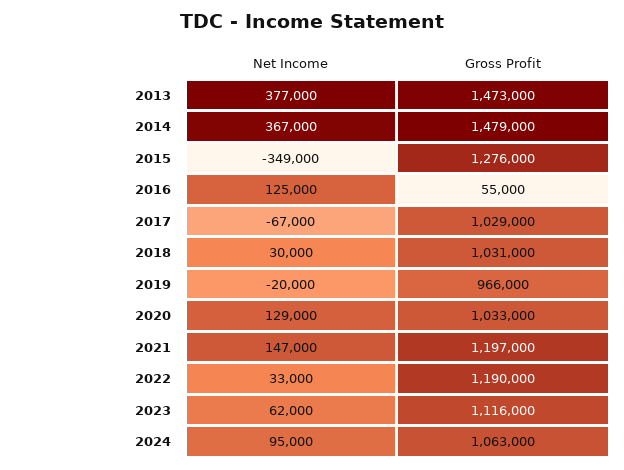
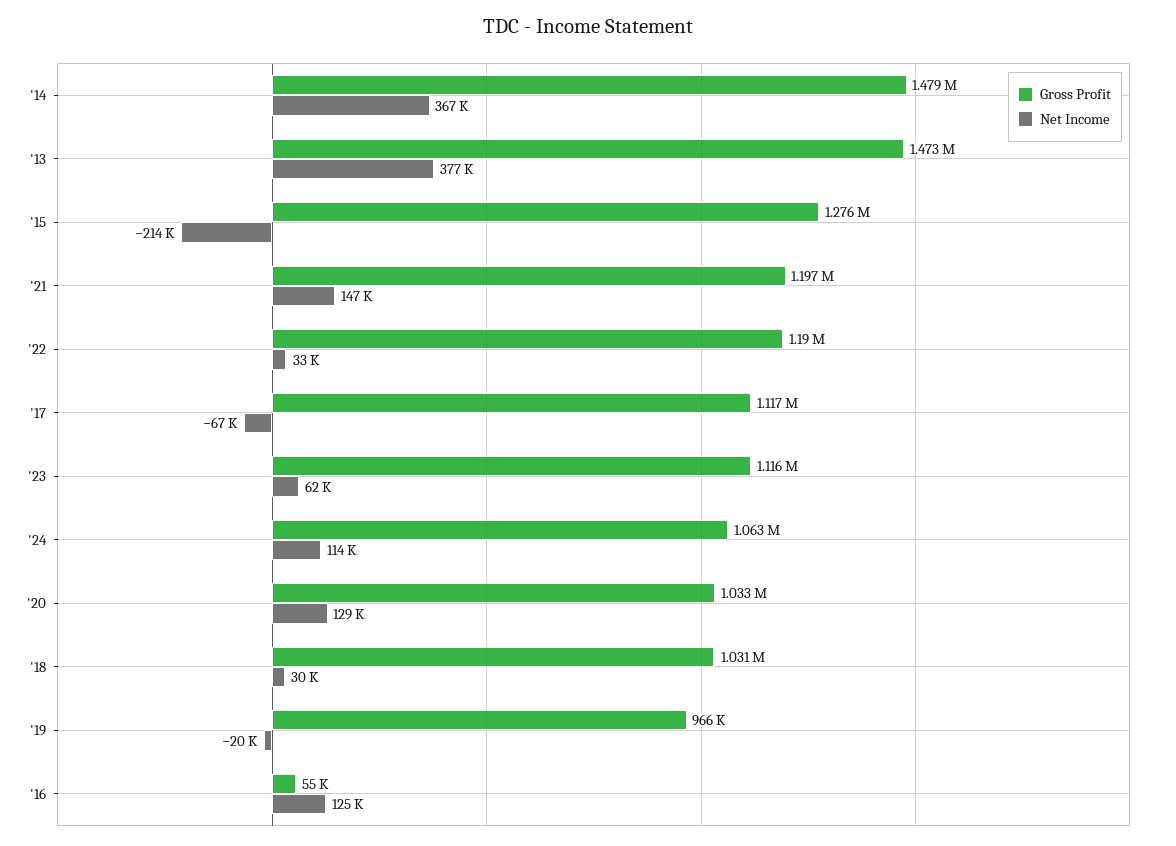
Net Income, 2015: -349000 -> -214000
Gross Profit, 2017: 1029000 -> 1117000
Net Income, 2024: 95000 -> 114000

